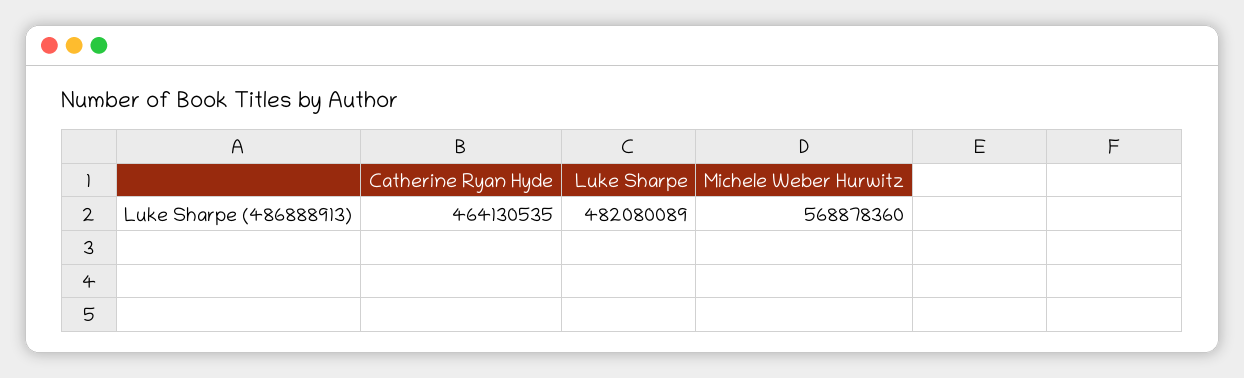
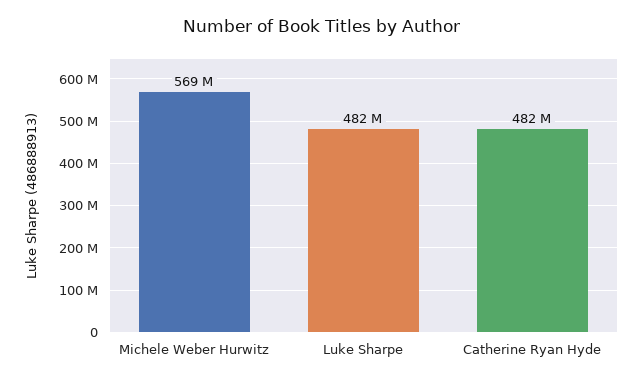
Catherine Ryan Hyde: 464130535 -> 482000000

